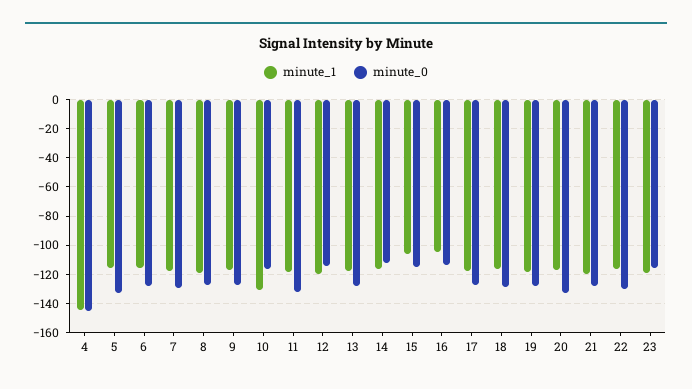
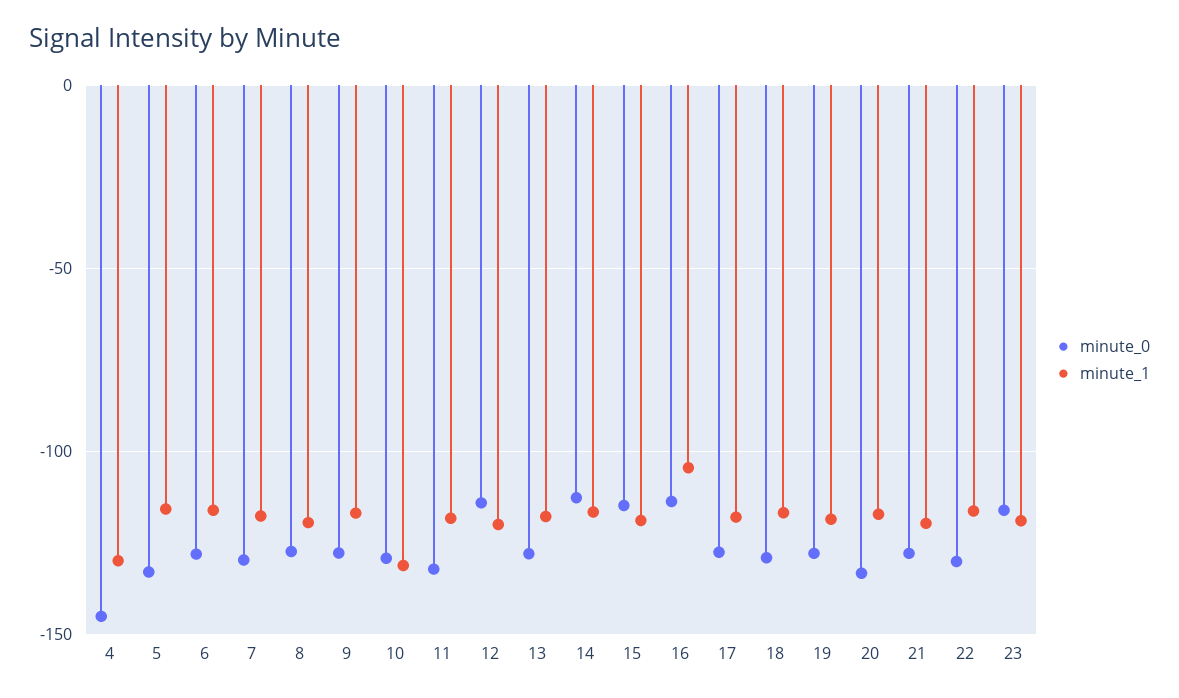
minute_1, 4: -145 -> -130
minute_0, 10: -115 -> -130
minute_1, 15: -105 -> -120

